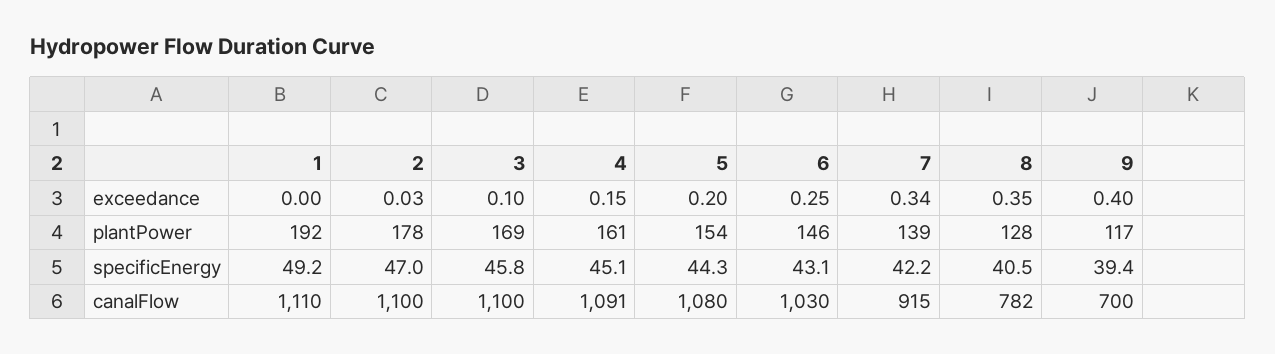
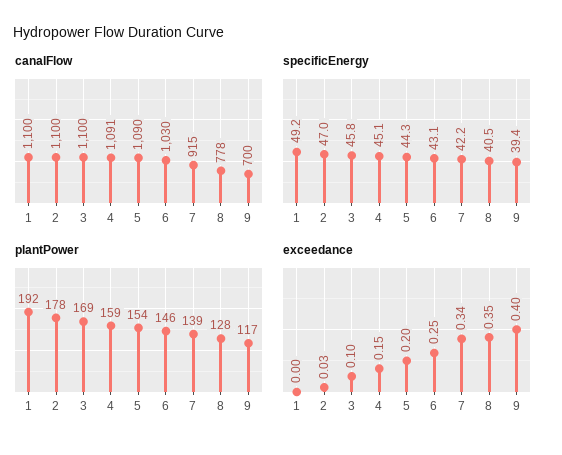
plantPower, 4: 161 -> 159
canalFlow, 1: 1110 -> 1100
canalFlow, 5: 1080 -> 1090
canalFlow, 8: 782 -> 778

